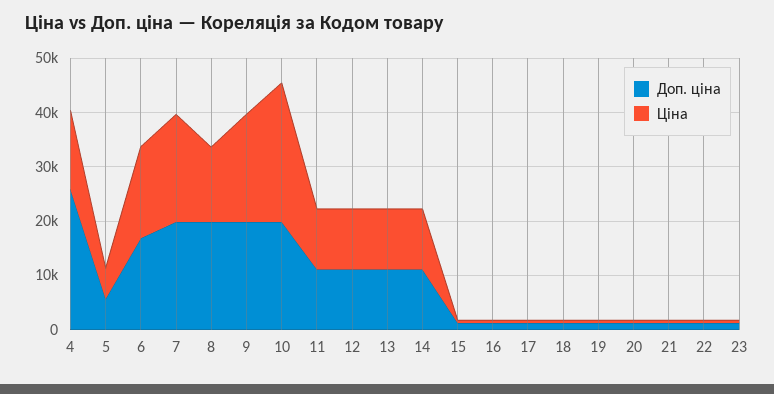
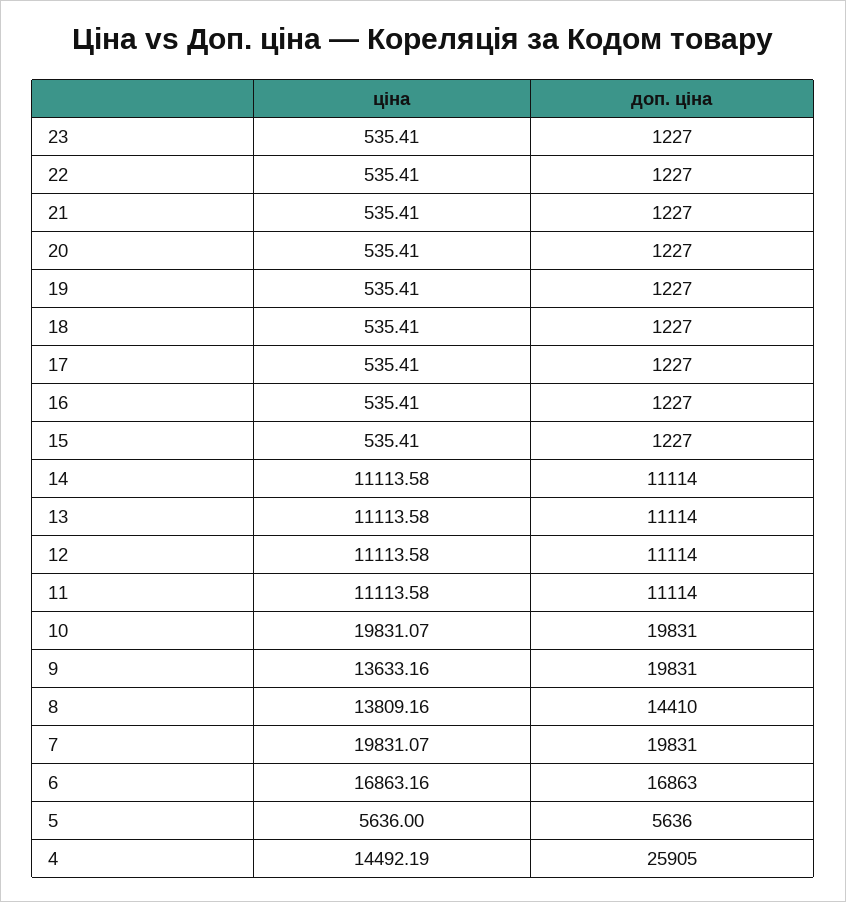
Доп. ціна, 8: 20000 -> 14410
Ціна, 9: 20000 -> 13633.16
Ціна, 10: 26000 -> 19831.07

